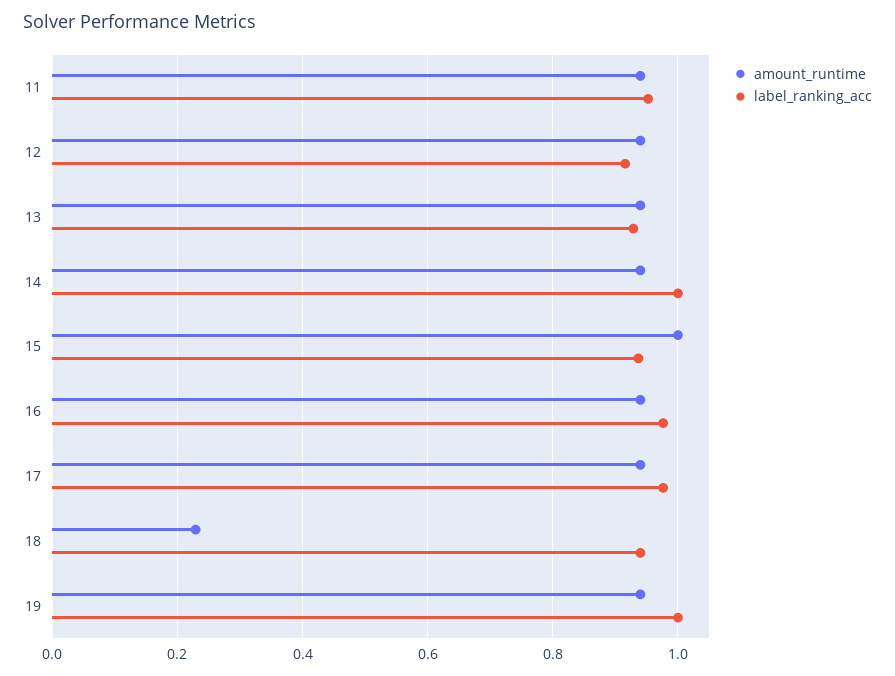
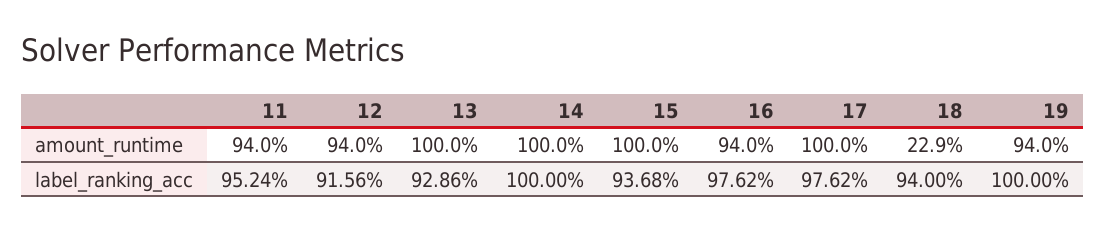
amount_runtime, 13: 0.94 -> 1
amount_runtime, 14: 0.94 -> 1
amount_runtime, 17: 0.94 -> 1

